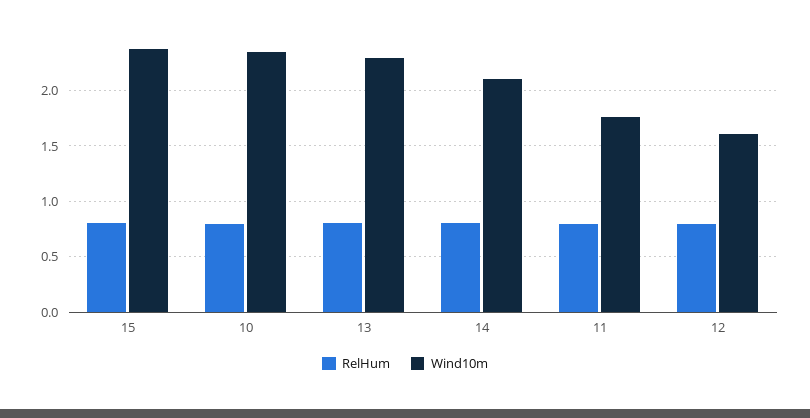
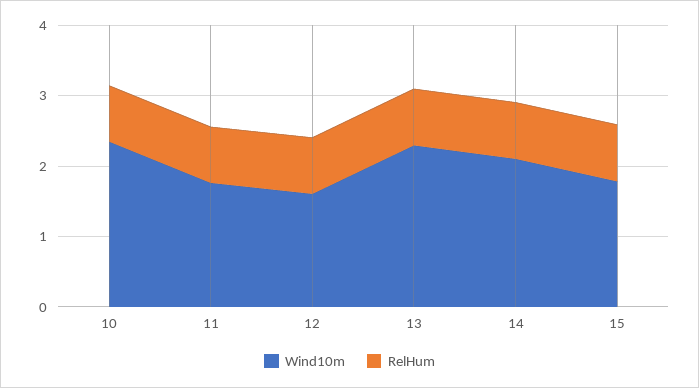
Wind10m, 15: 2.4 -> 1.8

